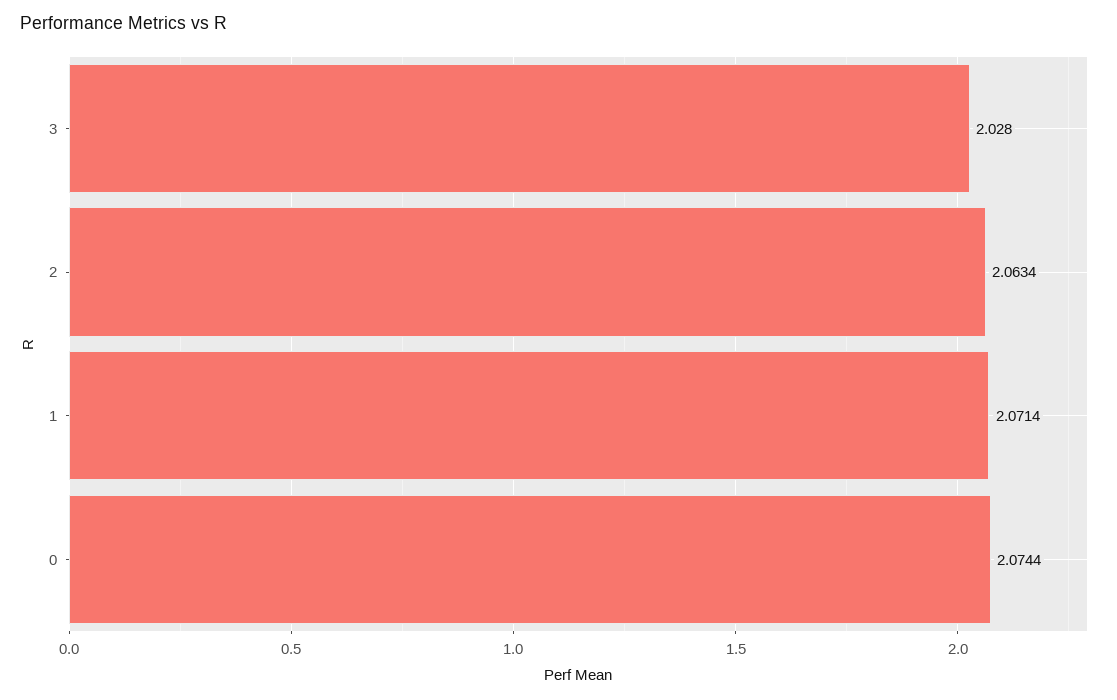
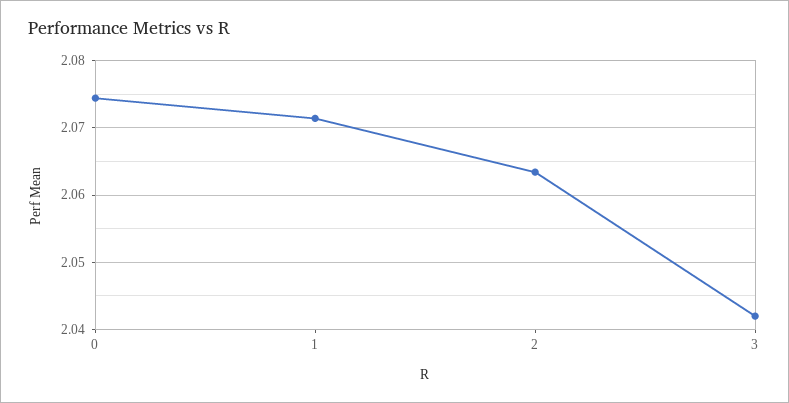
3: 2.028 -> 2.042

